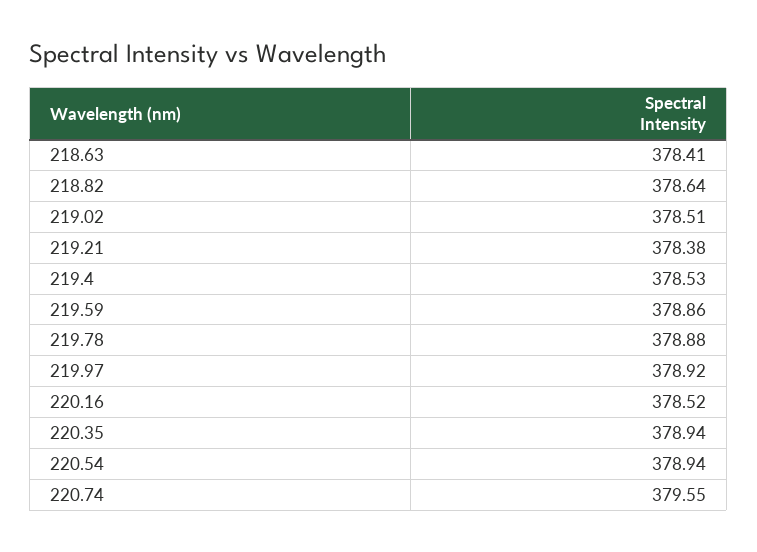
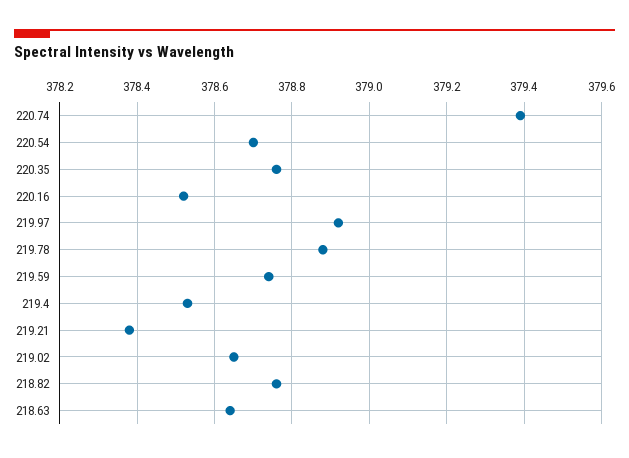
218.63: 378.41 -> 378.65
218.82: 378.64 -> 378.75
219.02: 378.51 -> 378.65
219.59: 378.86 -> 378.75
220.35: 378.94 -> 378.75
220.54: 378.94 -> 378.7
220.74: 379.55 -> 379.4

